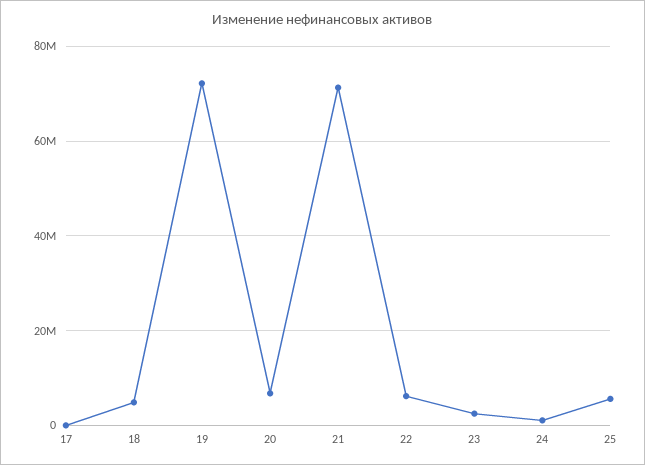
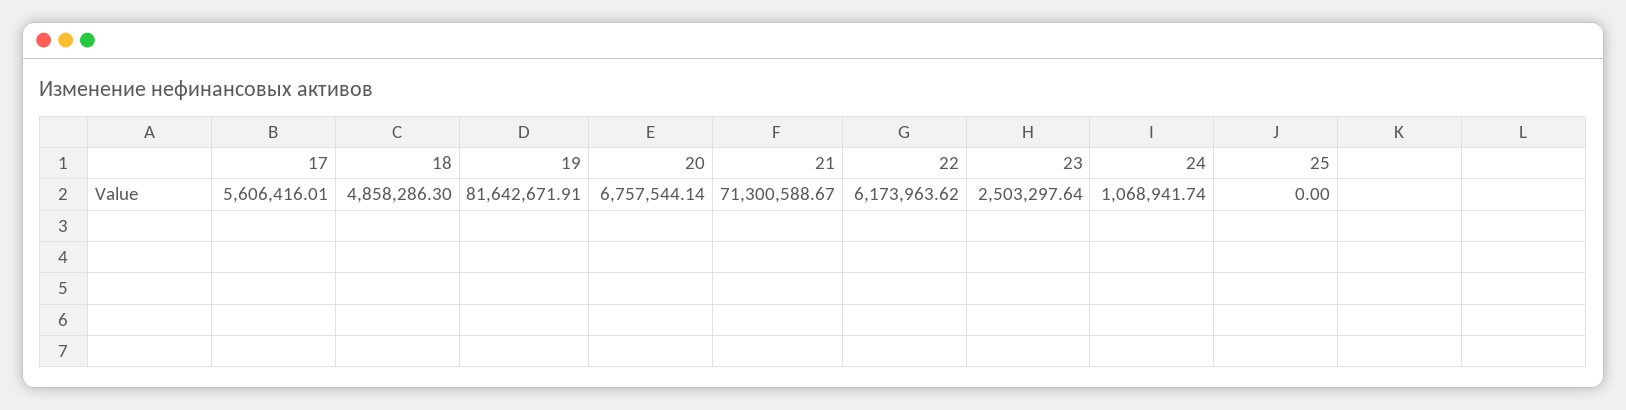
17: 0 -> 5606416.01
19: 72000000 -> 81642671.91
25: 6000000 -> 0

